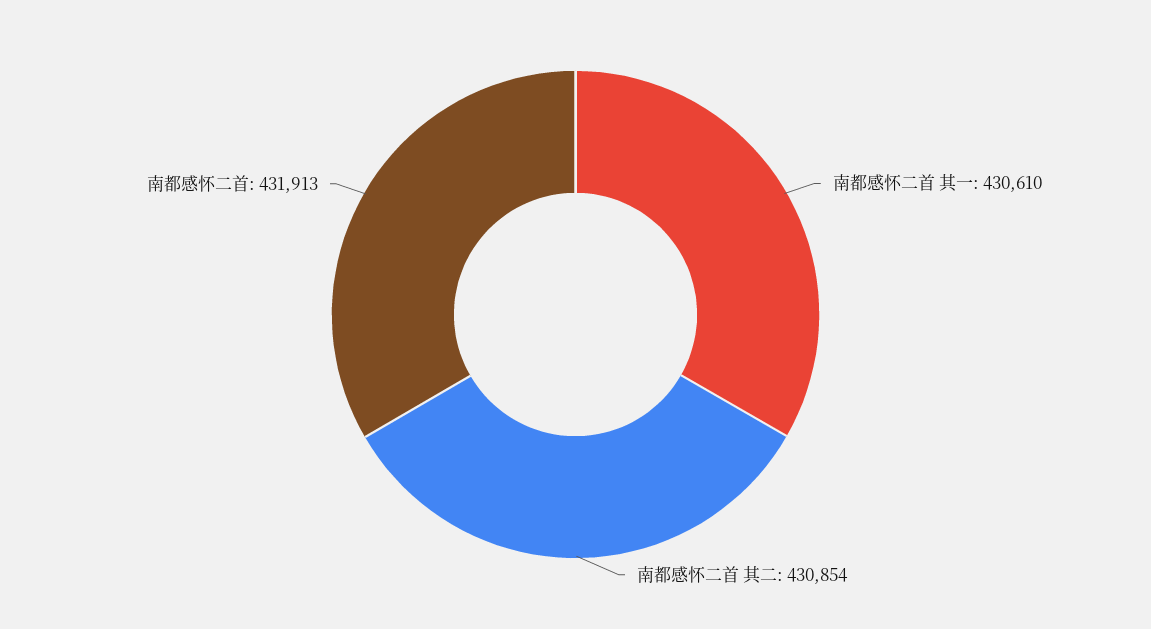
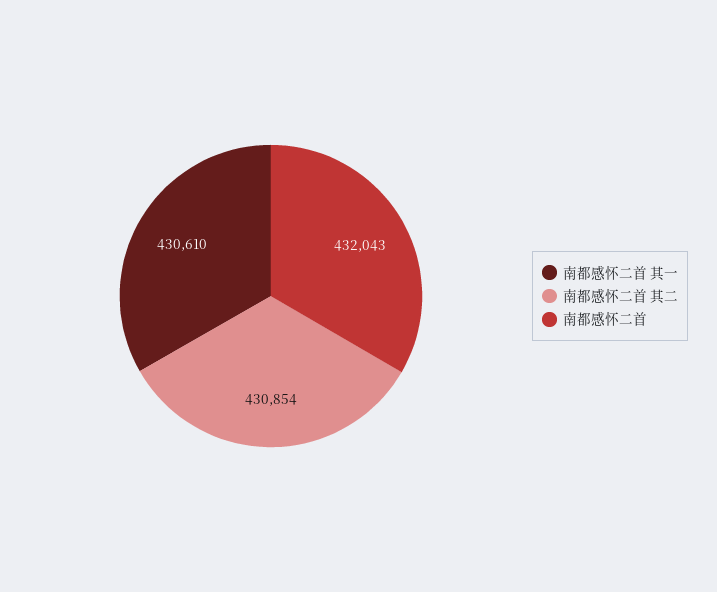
南都感怀二首: 431913 -> 432043

